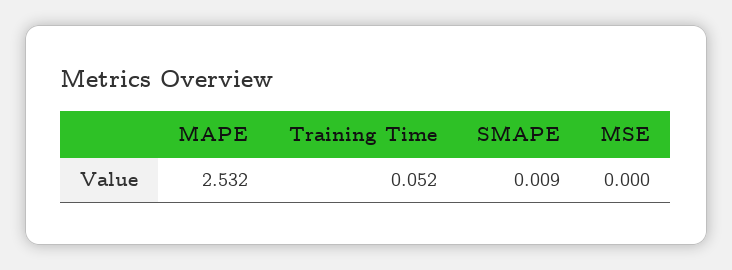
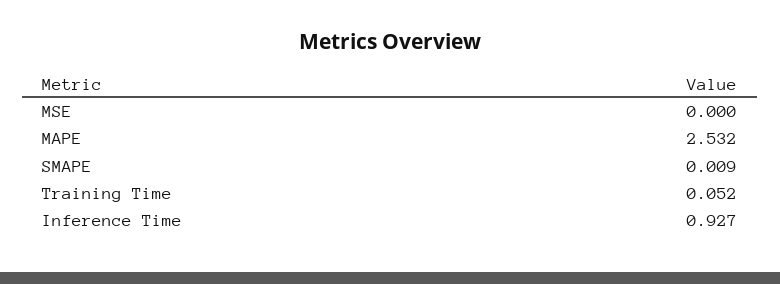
Inference Time: none -> 0.927

